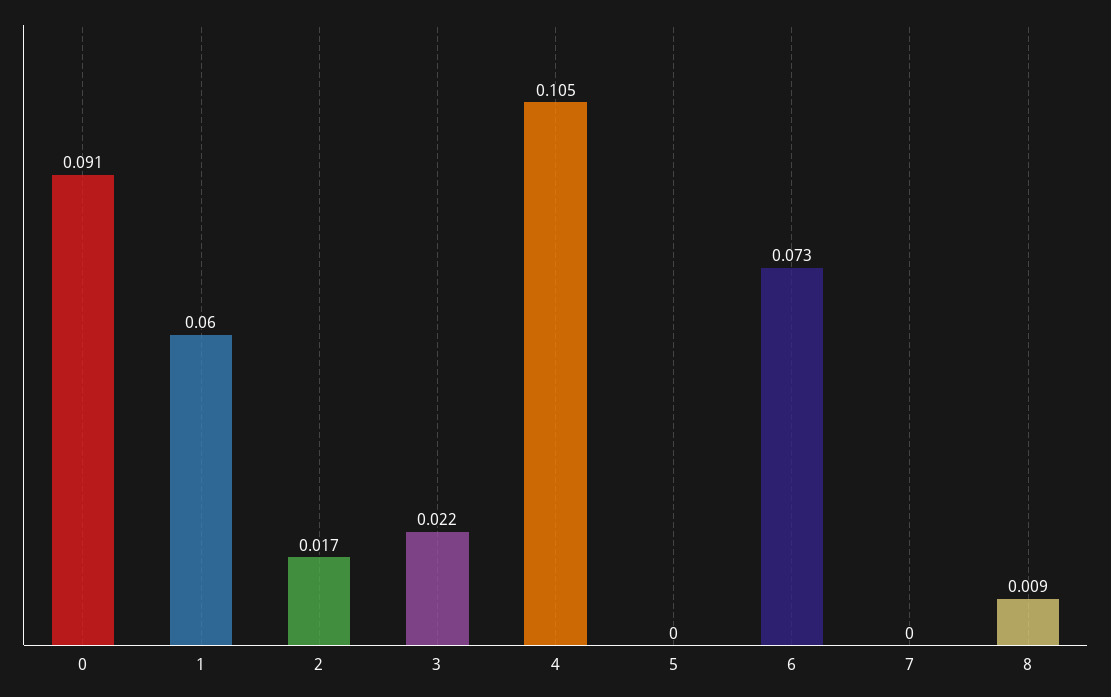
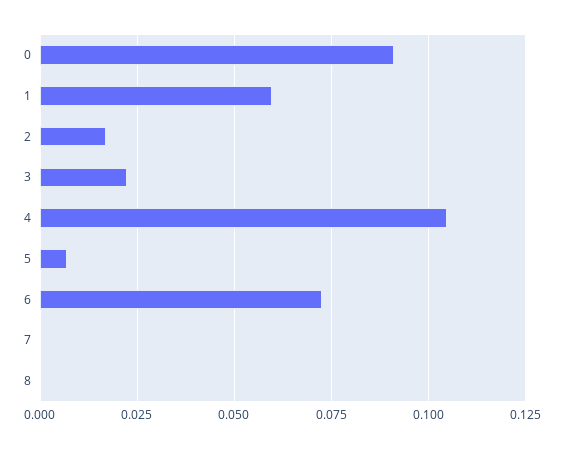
5: 0 -> 0.0075
8: 0.009 -> 0

